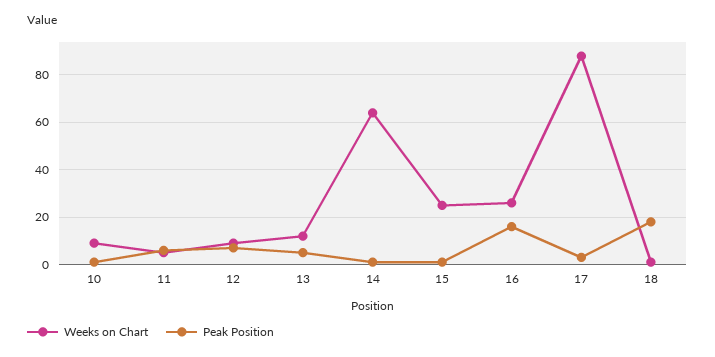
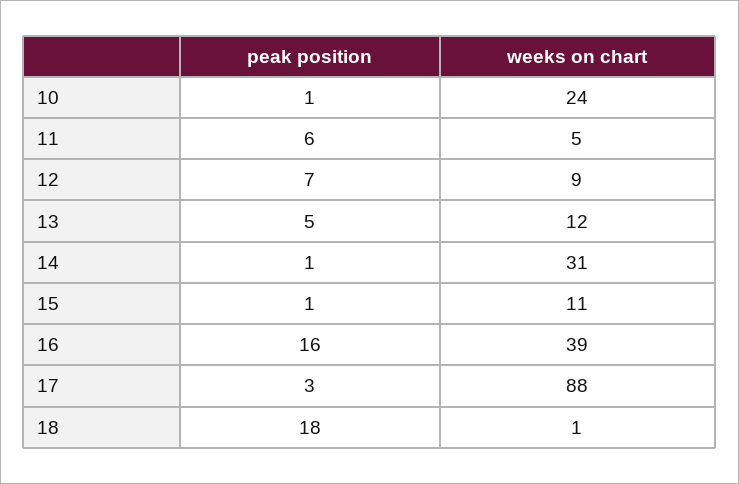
Weeks on Chart, 10: 10 -> 24
Weeks on Chart, 14: 65 -> 31
Weeks on Chart, 15: 25 -> 11
Weeks on Chart, 16: 25 -> 39

